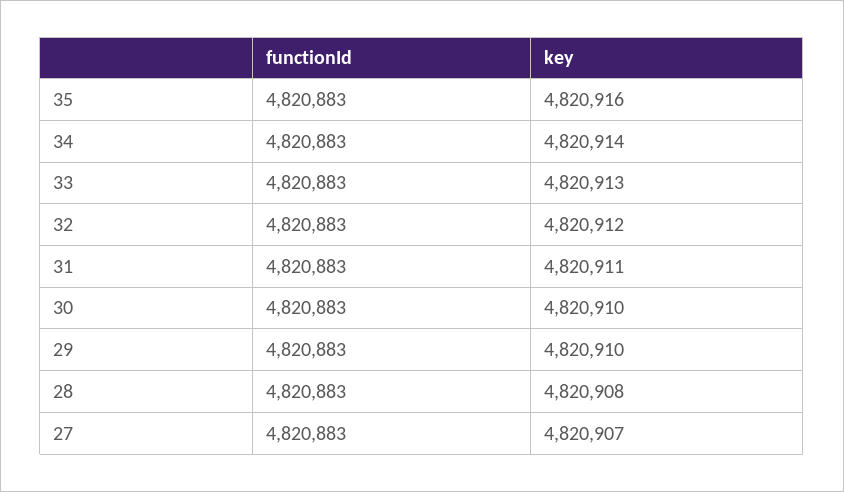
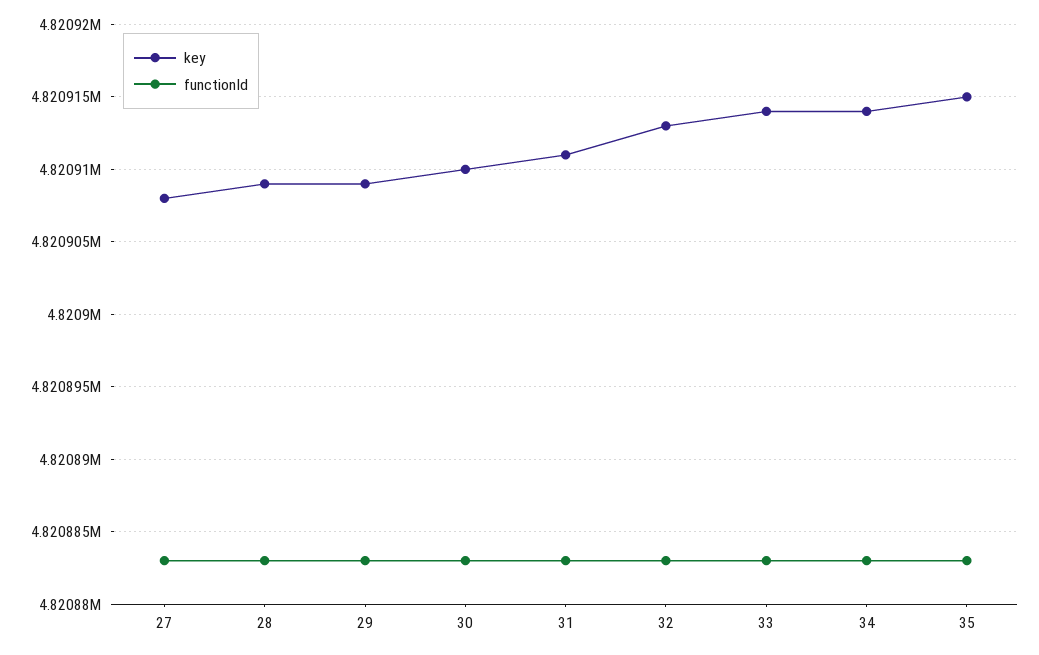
key, 35: 4820916 -> 4820915
key, 33: 4820913 -> 4820914
key, 32: 4820912 -> 4820913
key, 29: 4820910 -> 4820909
key, 28: 4820908 -> 4820909
key, 27: 4820907 -> 4820908

